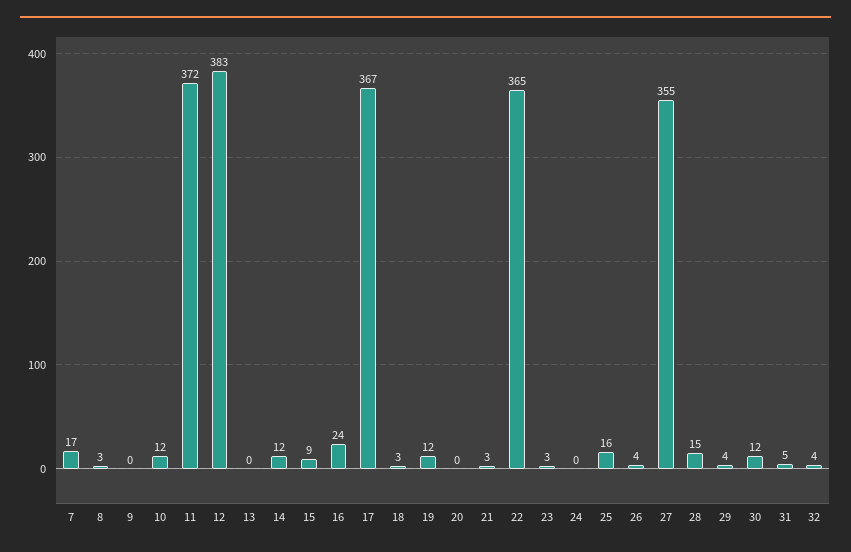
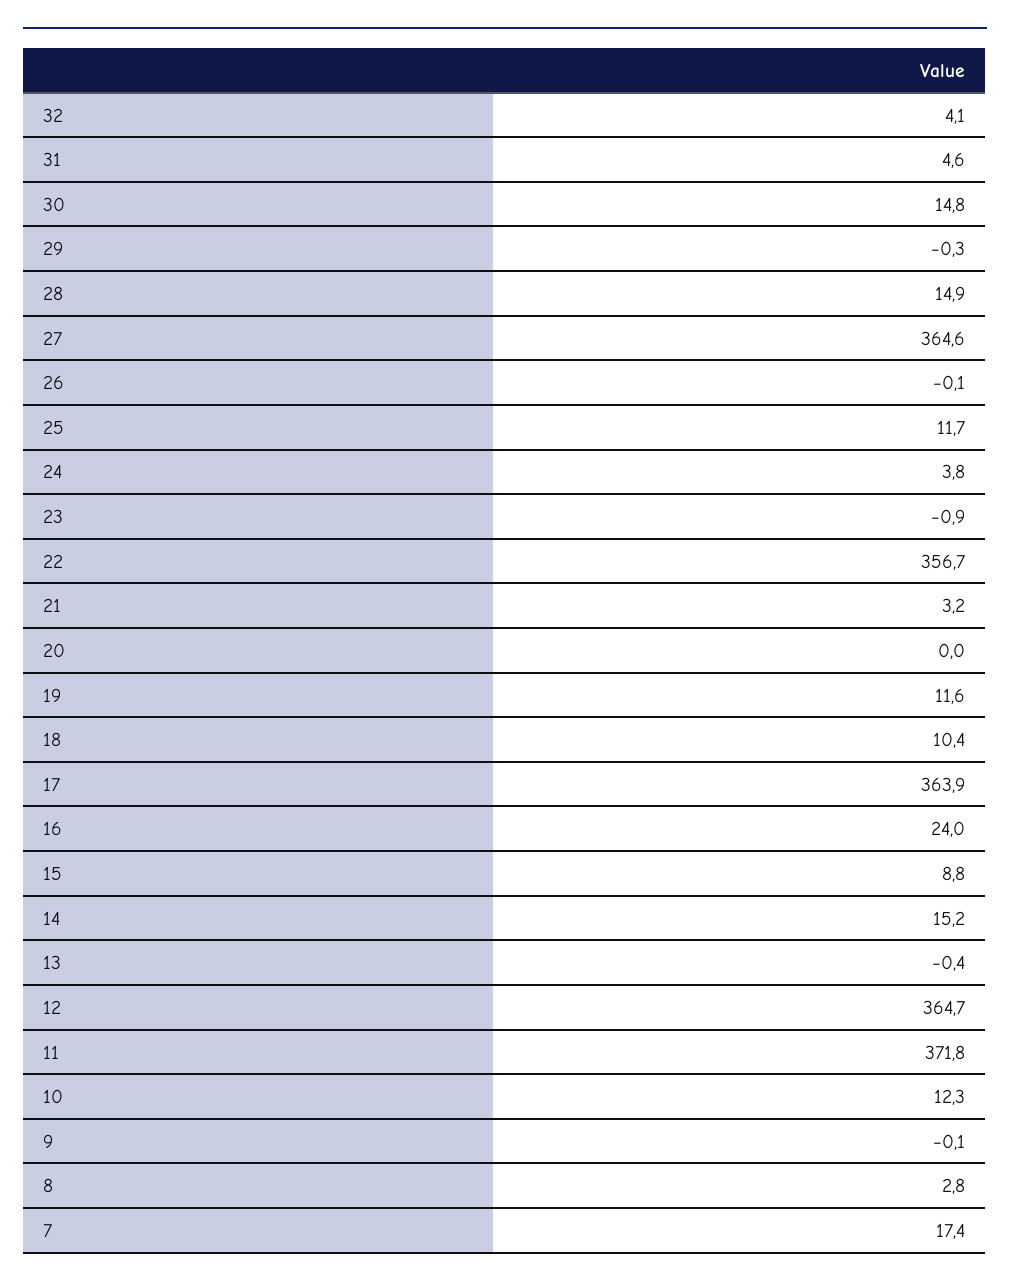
12: 383 -> 364.7
14: 12 -> 15.2
17: 367 -> 363.9
18: 3 -> 10.4
22: 365 -> 356.7
23: 3 -> -0.9
24: 0 -> 3.8
25: 16 -> 11.7
26: 4 -> -0.1
27: 355 -> 364.6
29: 4 -> -0.3
30: 12 -> 14.8

